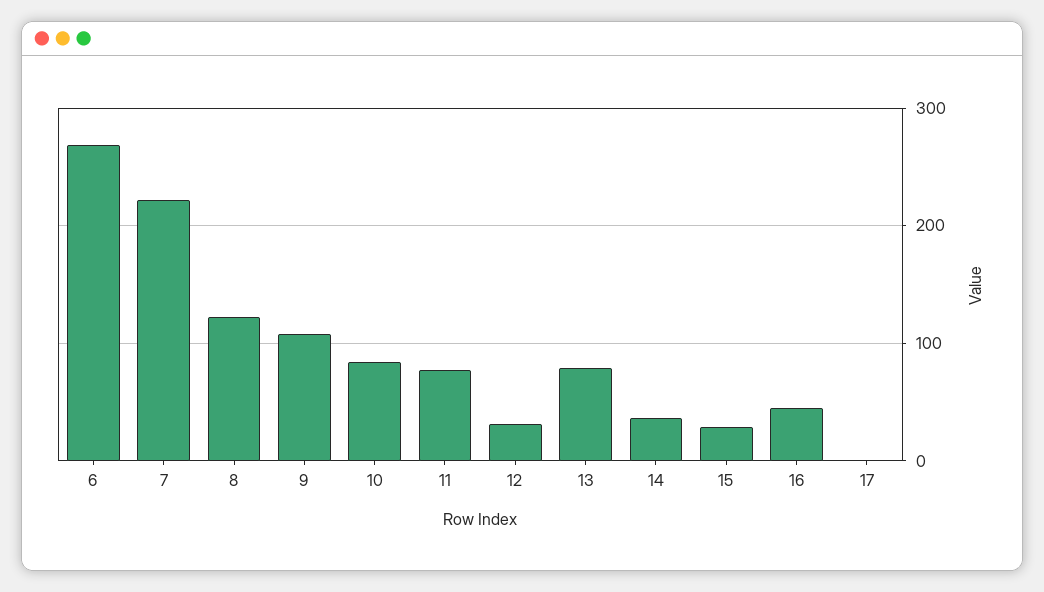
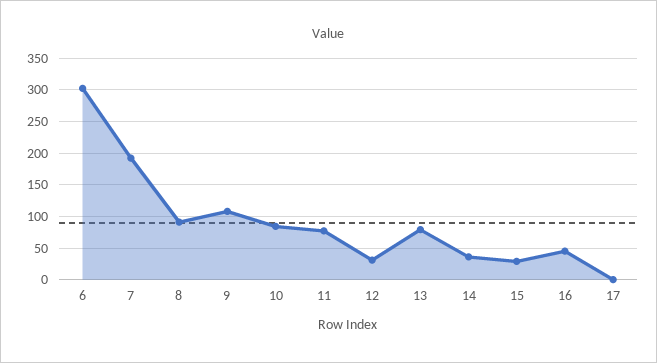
6: 270 -> 300
7: 220 -> 190
8: 120 -> 90

